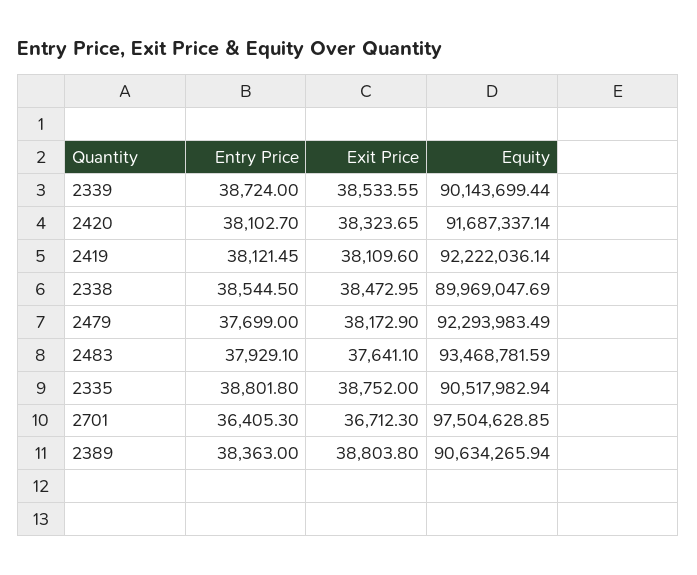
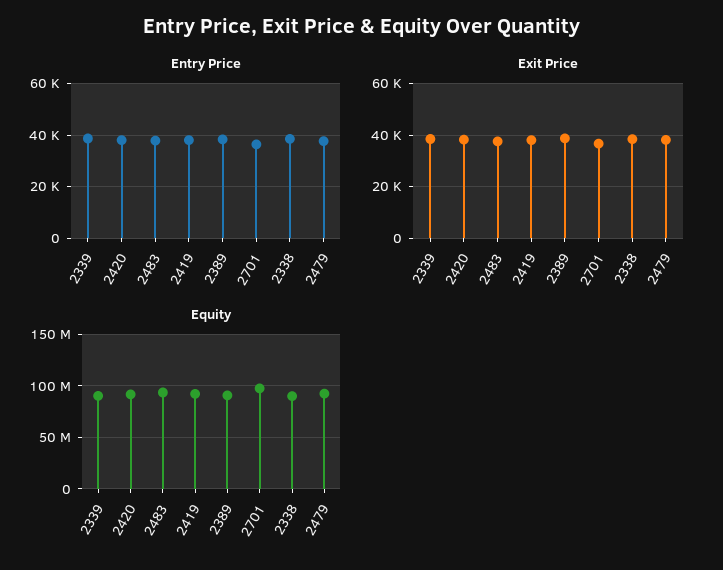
Entry Price, 2335: 38801.8 -> none
Exit Price, 2335: 38752 -> none
Equity, 2335: 90517982.94 -> none

